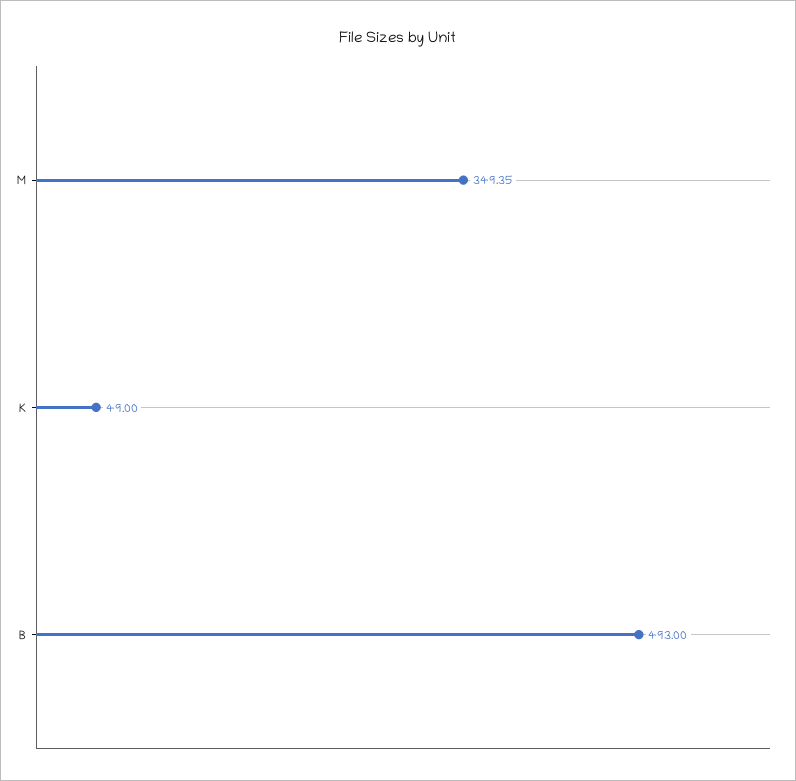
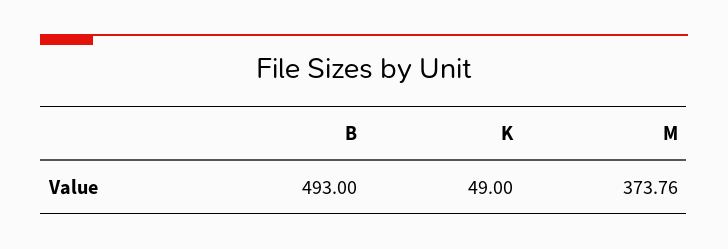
M: 349.35 -> 373.76

